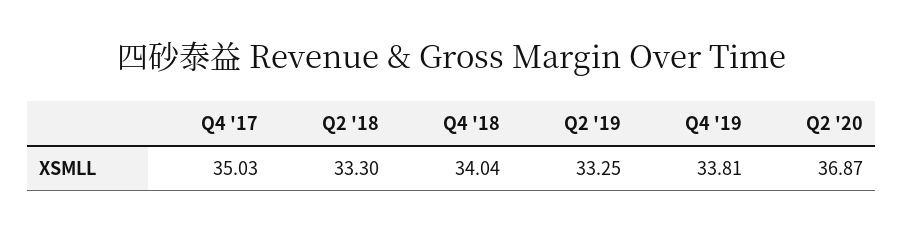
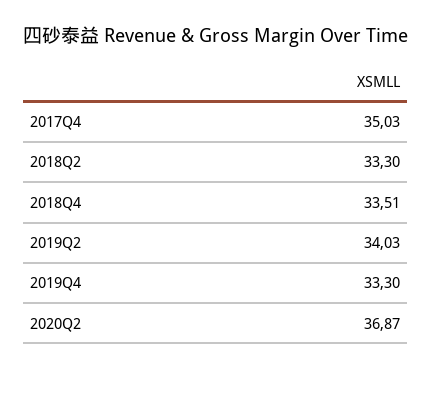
Q4 '18: 34.04 -> 33.51
Q2 '19: 33.25 -> 34.03
Q4 '19: 33.81 -> 33.3

